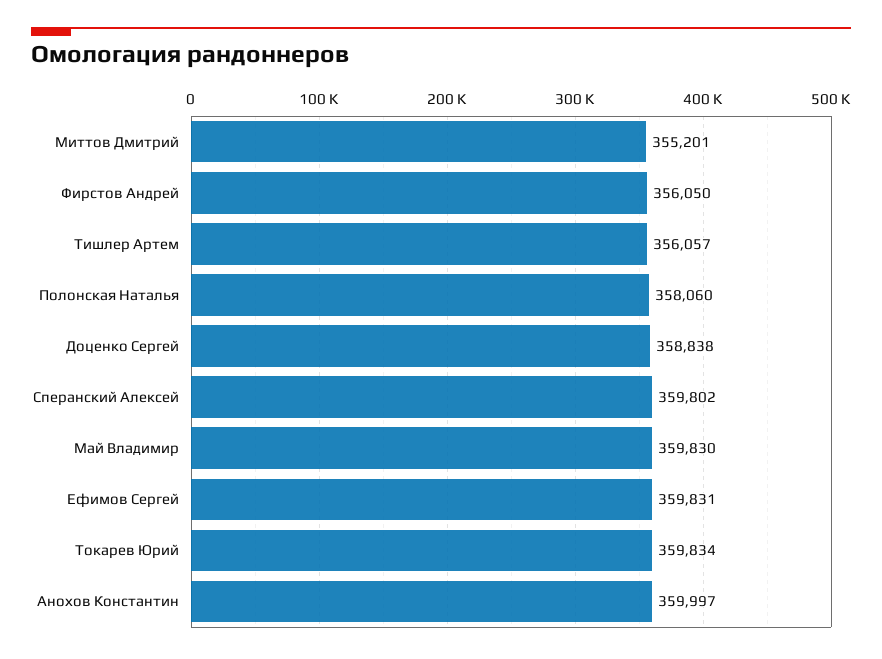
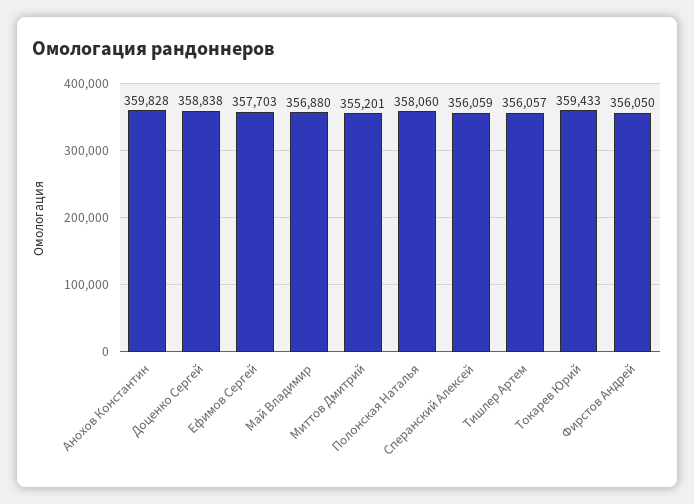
Сперанский Алексей: 359802 -> 356059
Май Владимир: 359830 -> 356880
Ефимов Сергей: 359831 -> 357703
Токарев Юрий: 359834 -> 359433
Анохов Константин: 359997 -> 359828

